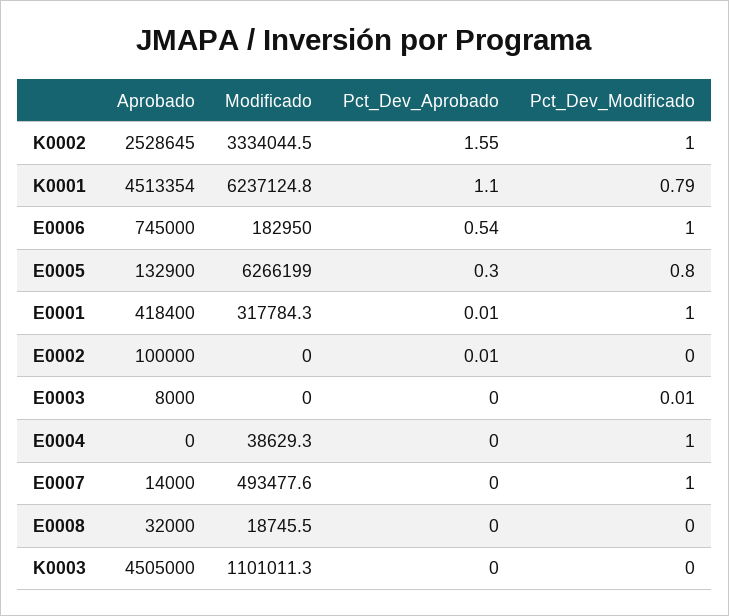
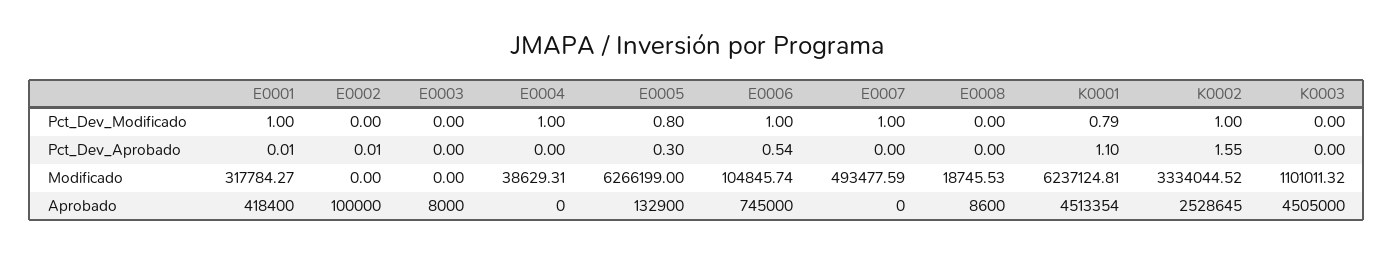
Modificado, E0006: 182950 -> 104845.74
Pct_Dev_Modificado, E0003: 0.01 -> 0
Aprobado, E0007: 14000 -> 0
Aprobado, E0008: 32000 -> 8600

